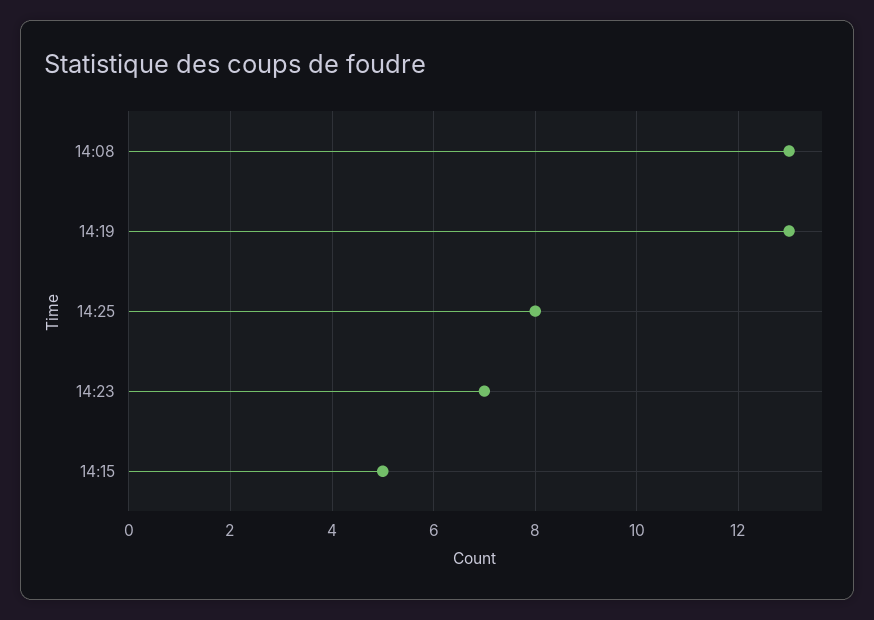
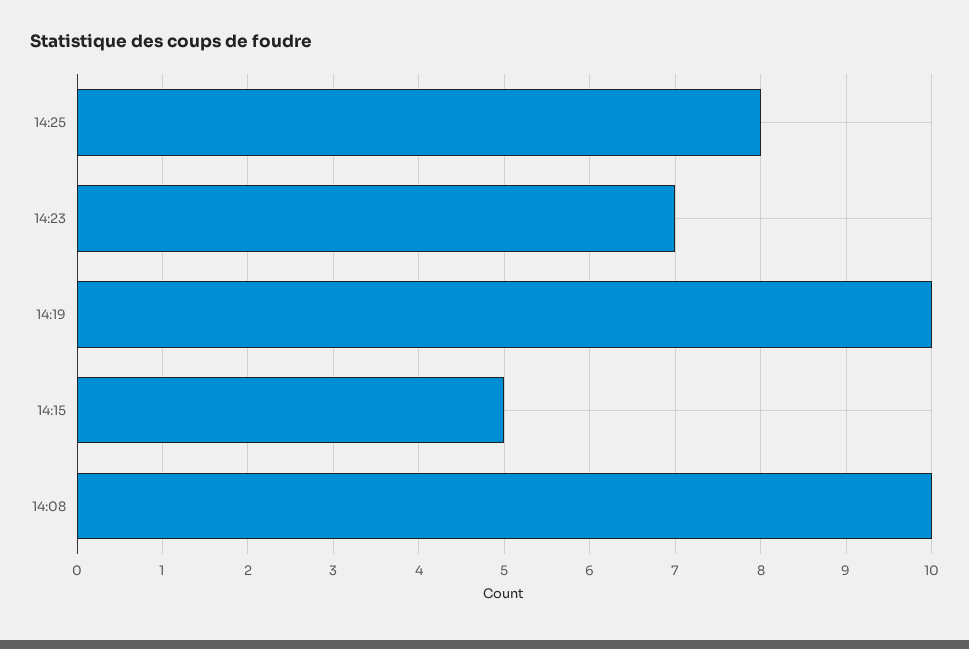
14:08: 13 -> 10
14:19: 13 -> 10

